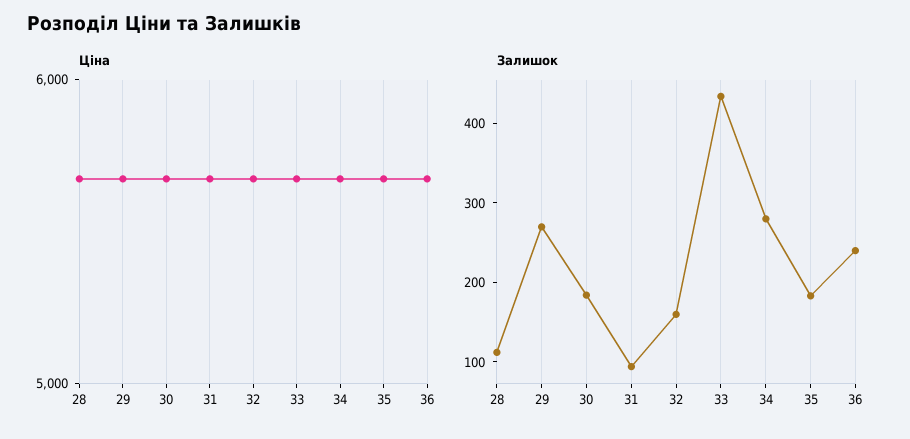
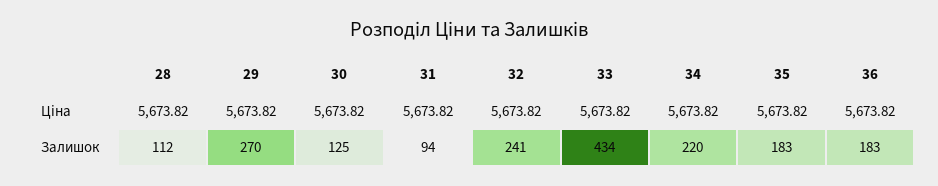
Залишок, 30: 180 -> 125
Залишок, 32: 160 -> 241
Залишок, 34: 280 -> 220
Залишок, 36: 240 -> 183

